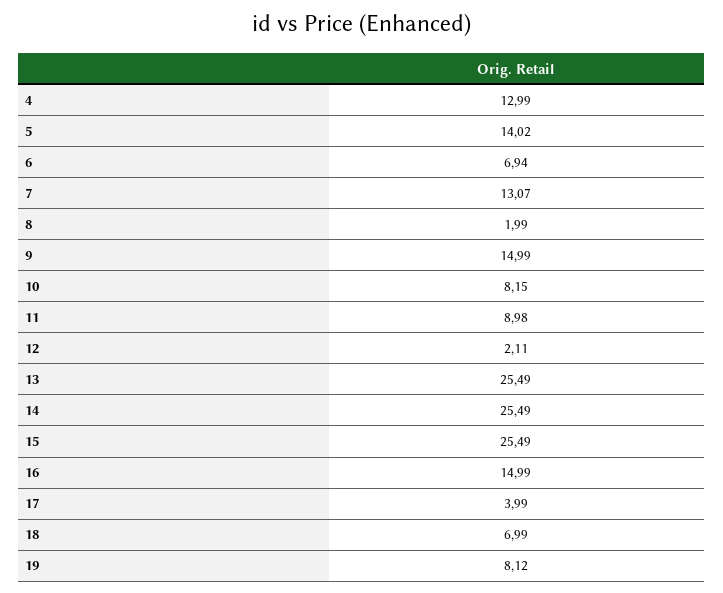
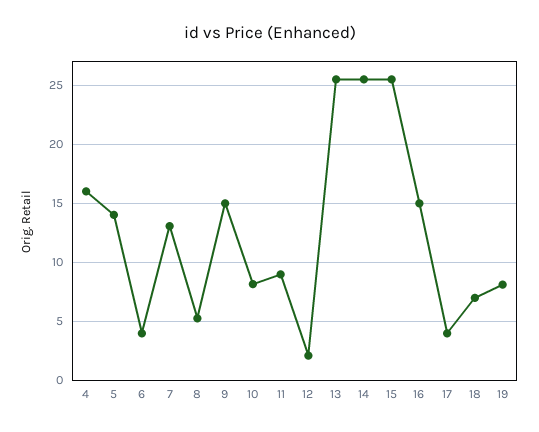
4: 12.99 -> 16
6: 6.94 -> 4
8: 1.99 -> 5

